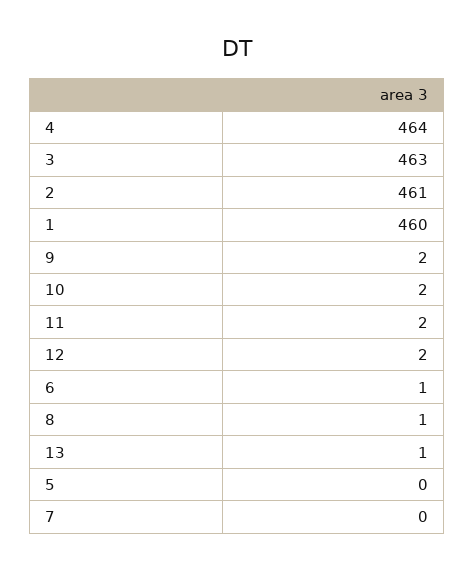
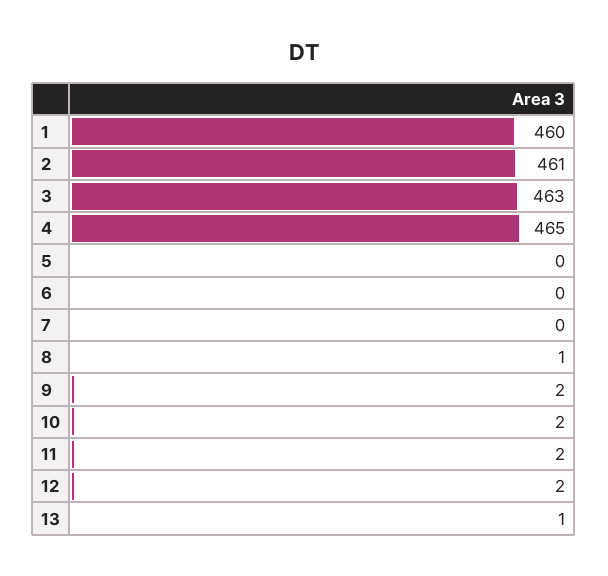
4: 464 -> 465
6: 1 -> 0

